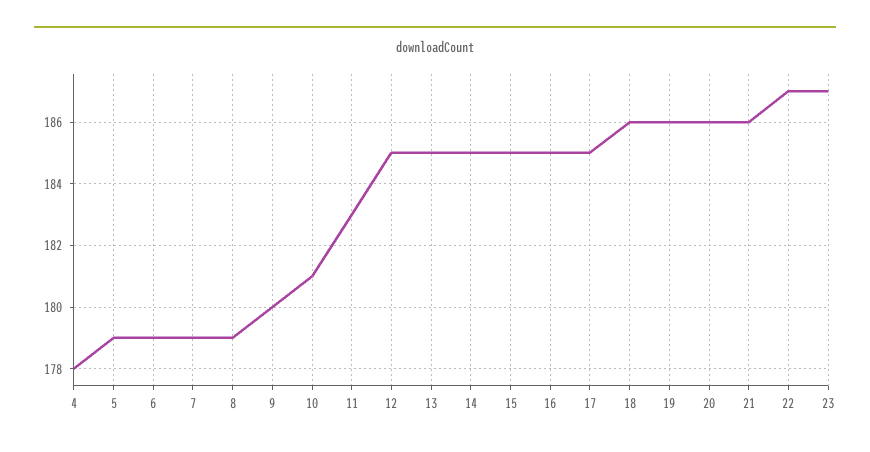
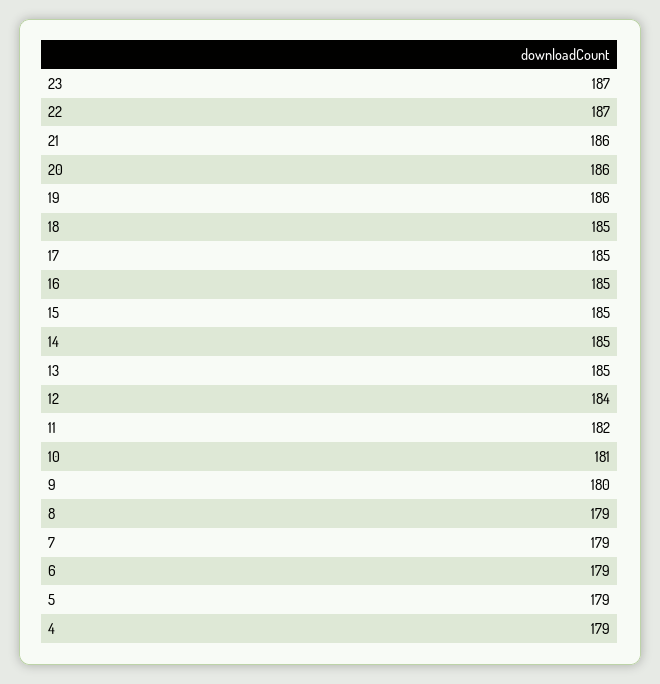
4: 178 -> 179
11: 183 -> 182
12: 185 -> 184
18: 186 -> 185

